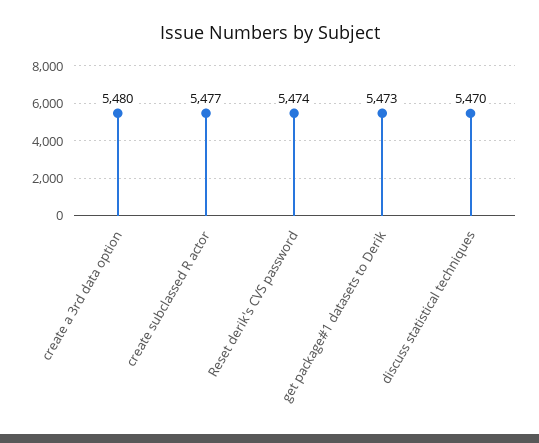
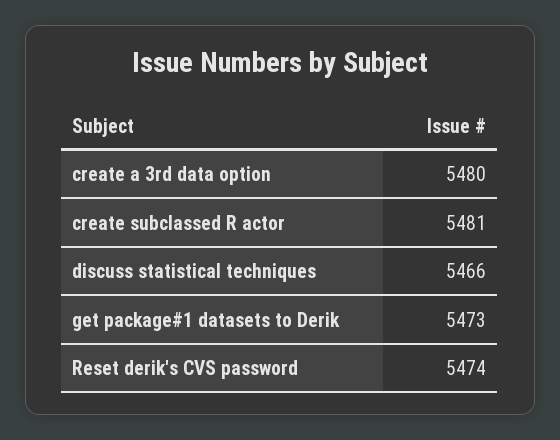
create subclassed R actor: 5477 -> 5481
discuss statistical techniques: 5470 -> 5466

